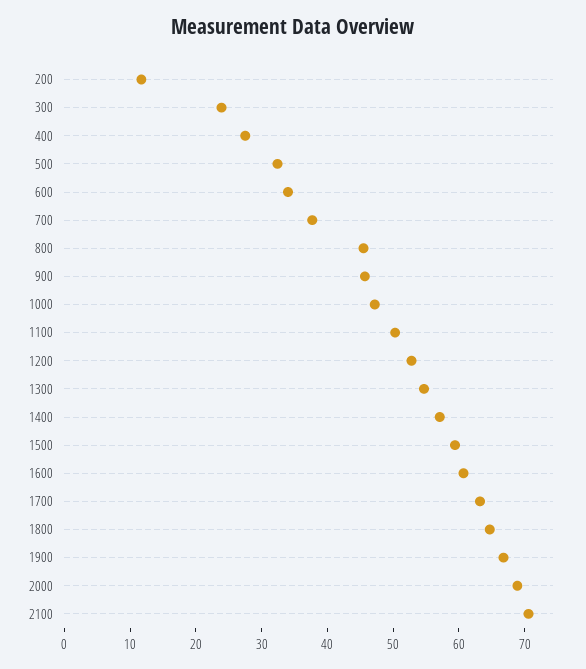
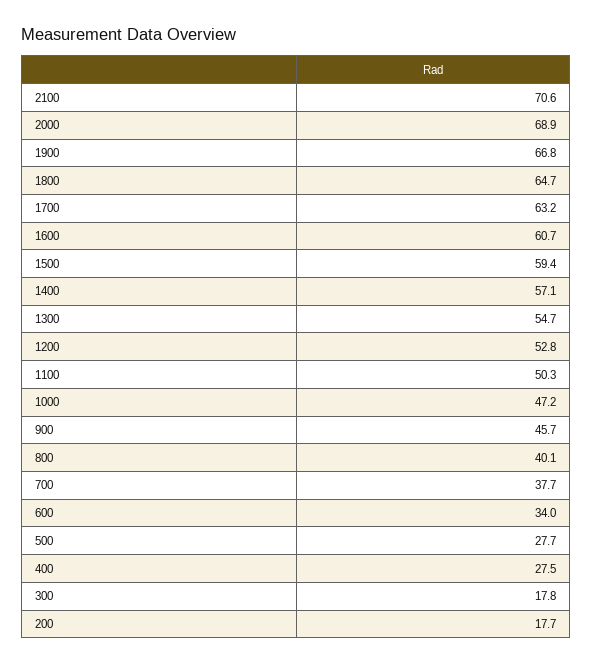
200: 12 -> 17.7
300: 24 -> 17.8
500: 32 -> 27.7
800: 46 -> 40.1

